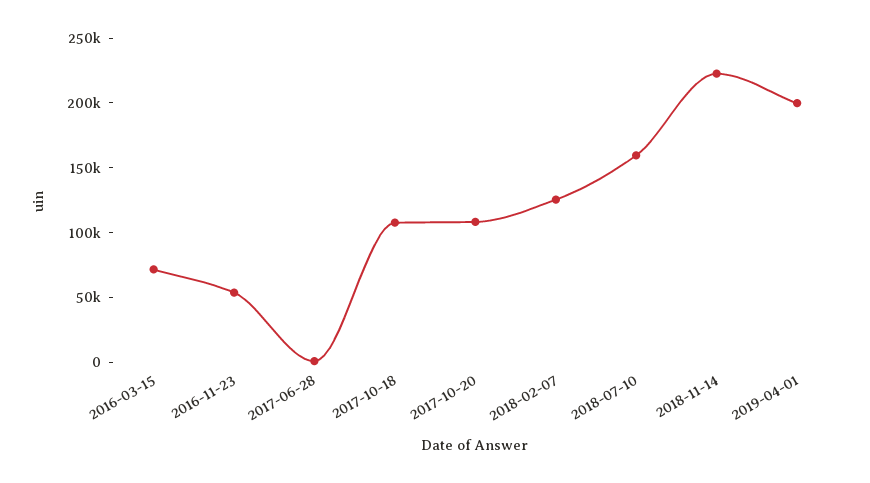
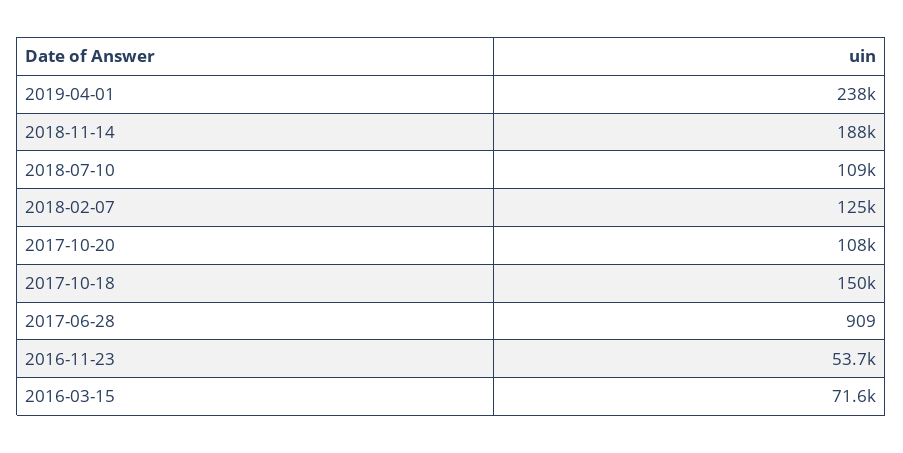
2017-10-18: 110000 -> 150000
2018-07-10: 160000 -> 109000
2018-11-14: 220000 -> 188000
2019-04-01: 200000 -> 238000

